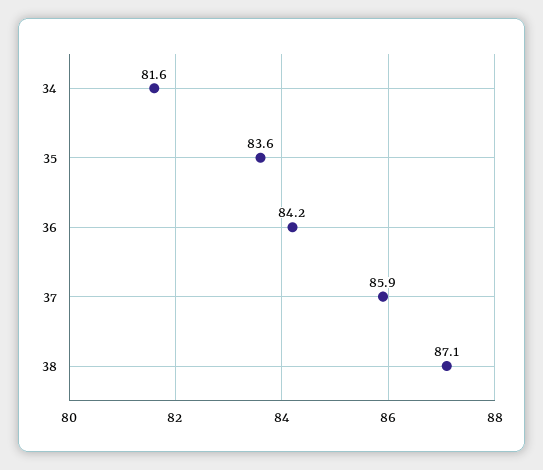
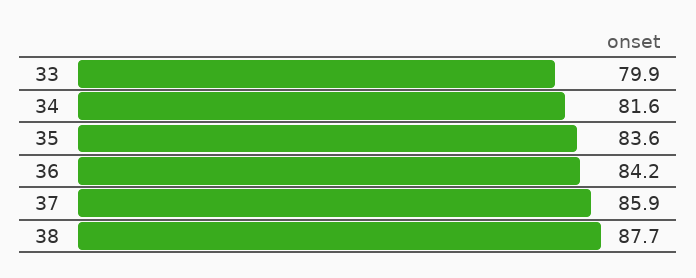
38: 87.1 -> 87.7
33: none -> 79.9

